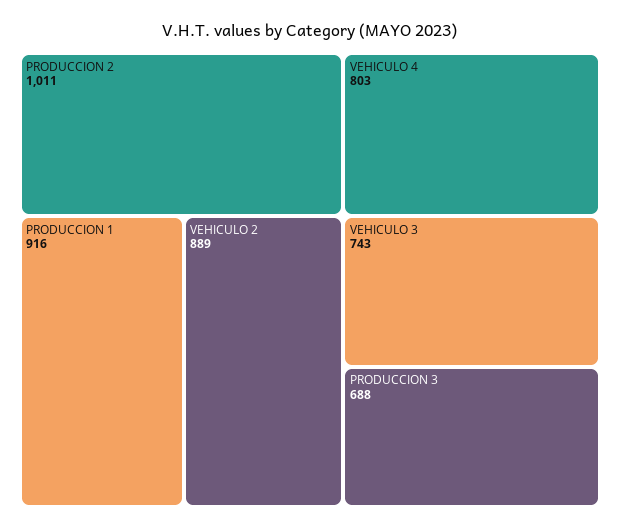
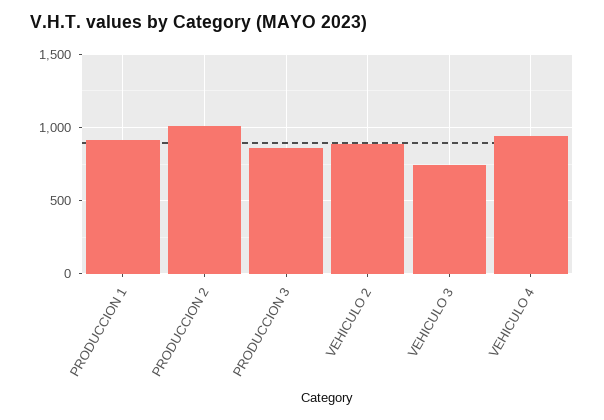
VEHICULO 4: 803 -> 950
PRODUCCION 3: 688 -> 850

